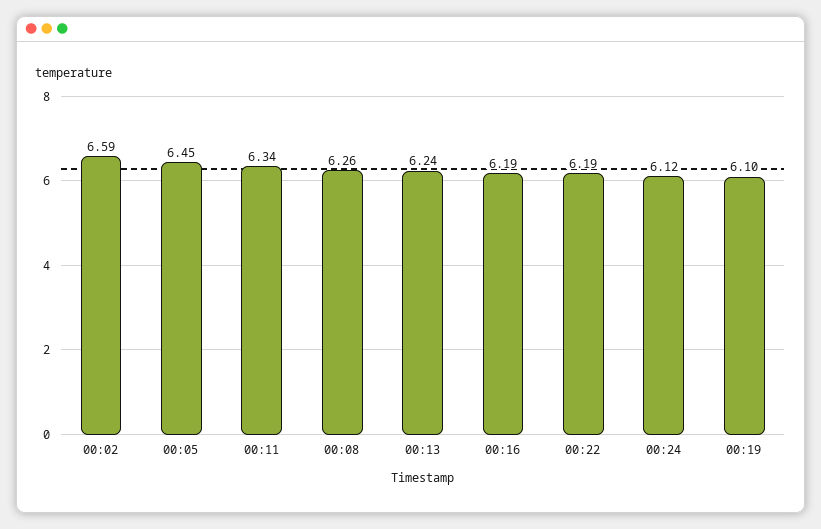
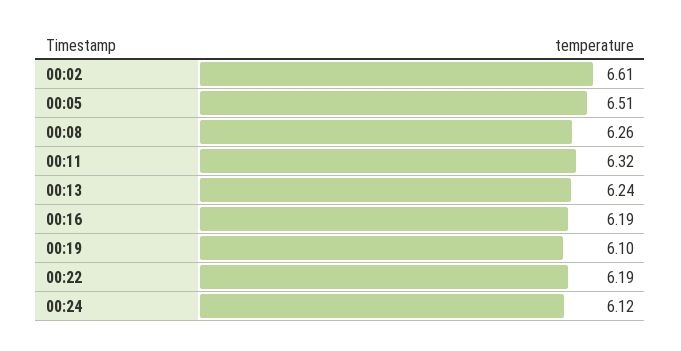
00:02: 6.59 -> 6.61
00:05: 6.45 -> 6.51
00:11: 6.34 -> 6.32

